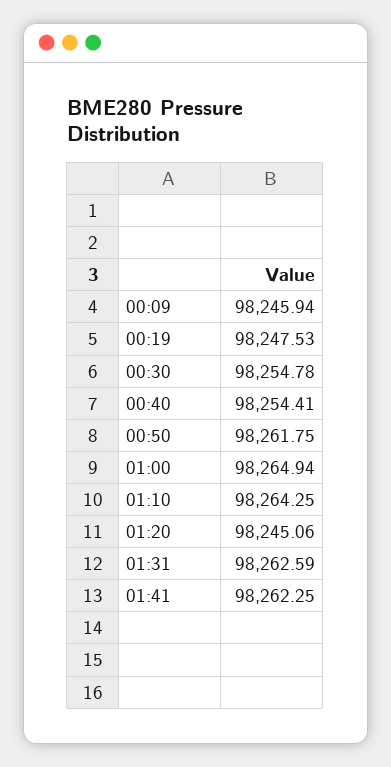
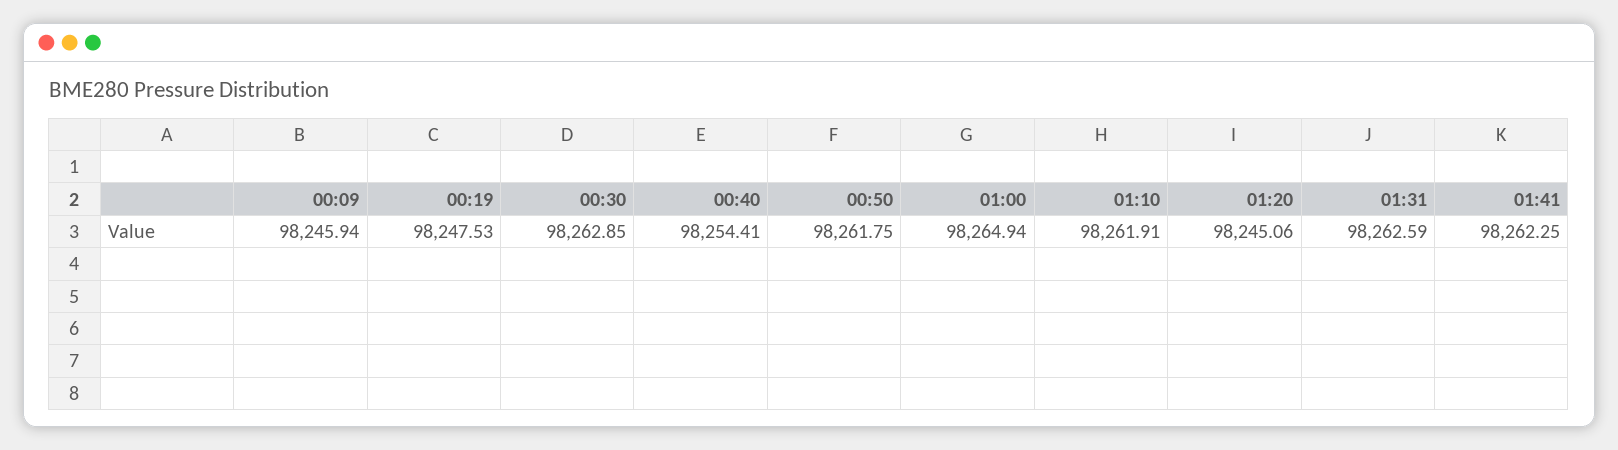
00:30: 98254.78 -> 98262.85
01:10: 98264.25 -> 98261.91

